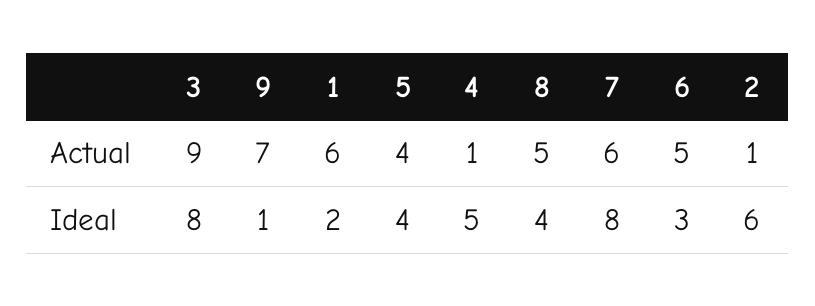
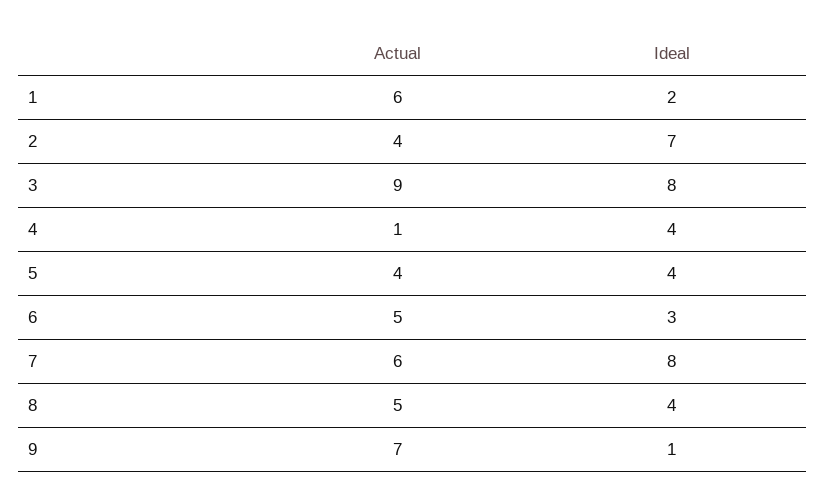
2, Actual: 1 -> 4
4, Ideal: 5 -> 4
2, Ideal: 6 -> 7

